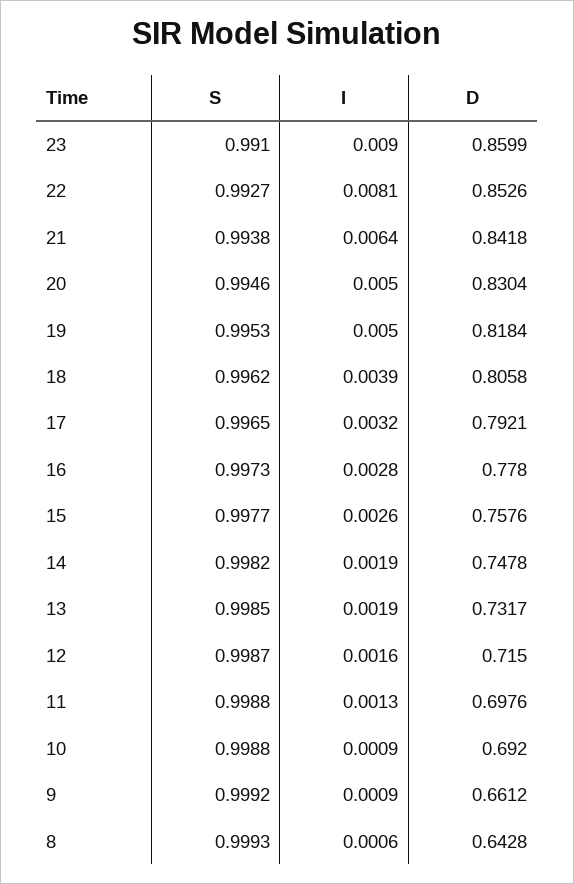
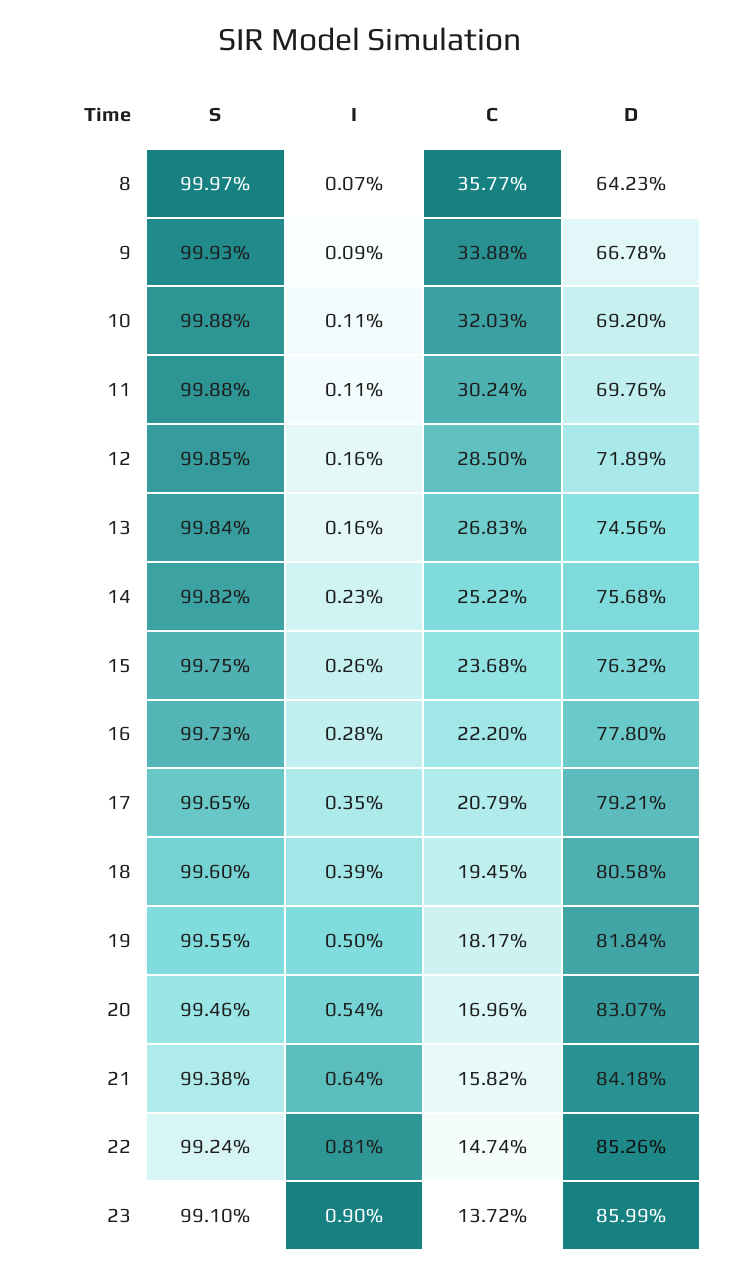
S, 22: 0.9927 -> 0.9924
I, 20: 0.005 -> 0.0054
D, 20: 0.8304 -> 0.8307
S, 19: 0.9953 -> 0.9955
S, 18: 0.9962 -> 0.996
I, 17: 0.0032 -> 0.0035
S, 15: 0.9977 -> 0.9975
D, 15: 0.7576 -> 0.7632
I, 14: 0.0019 -> 0.0023
D, 14: 0.7478 -> 0.7568
S, 13: 0.9985 -> 0.9984
I, 13: 0.0019 -> 0.0016
D, 13: 0.7317 -> 0.7456
S, 12: 0.9987 -> 0.9985
D, 12: 0.715 -> 0.7189
I, 11: 0.0013 -> 0.0011
I, 10: 0.0009 -> 0.0011
S, 9: 0.9992 -> 0.9993
D, 9: 0.6612 -> 0.6678
S, 8: 0.9993 -> 0.9997
I, 8: 0.0006 -> 0.0007
D, 8: 0.6428 -> 0.6423
C, 8: none -> 0.3577
C, 9: none -> 0.3388
C, 10: none -> 0.3203
C, 11: none -> 0.3024
C, 12: none -> 0.285
C, 13: none -> 0.2683
C, 14: none -> 0.2522
C, 15: none -> 0.2368
C, 16: none -> 0.222
C, 17: none -> 0.2079
C, 18: none -> 0.1945
C, 19: none -> 0.1817
C, 20: none -> 0.1696
C, 21: none -> 0.1582
C, 22: none -> 0.1474
C, 23: none -> 0.1372

